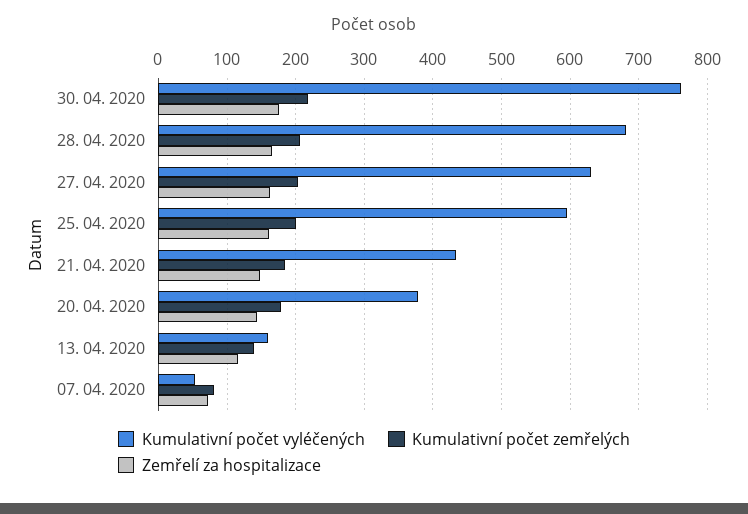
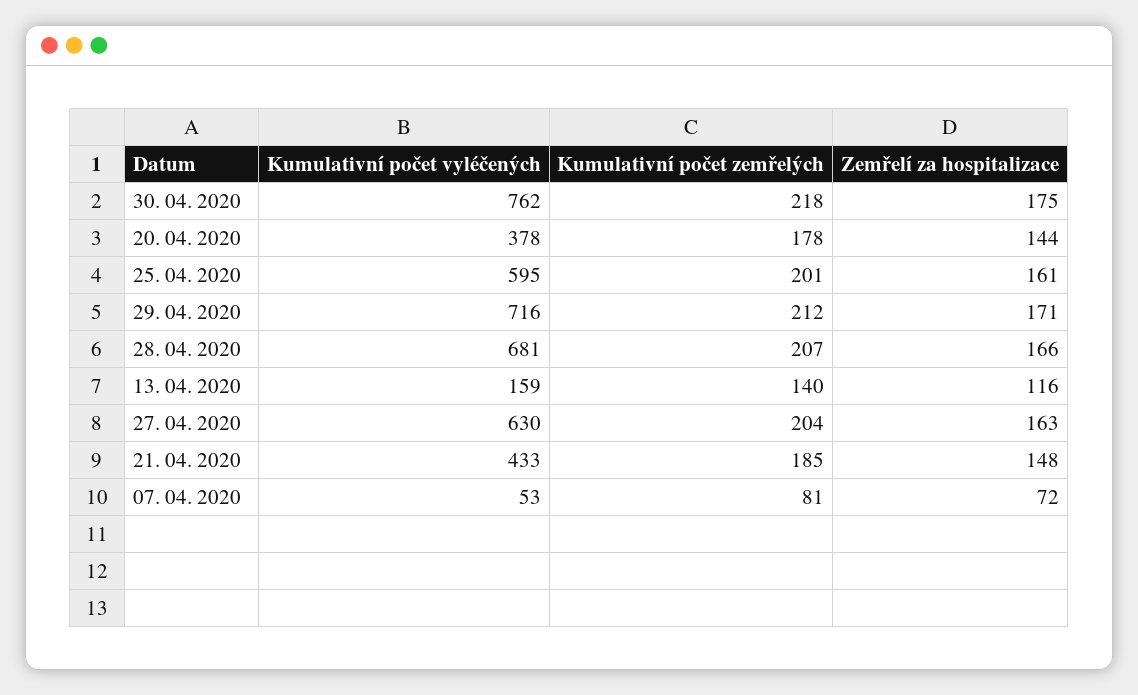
Kumulativní počet vyléčených, 29. 04. 2020: none -> 716
Kumulativní počet zemřelých, 29. 04. 2020: none -> 212
Zemřelí za hospitalizace, 29. 04. 2020: none -> 171

